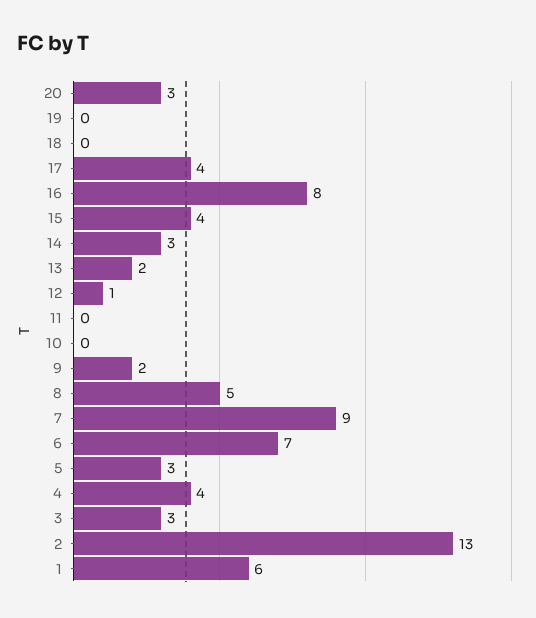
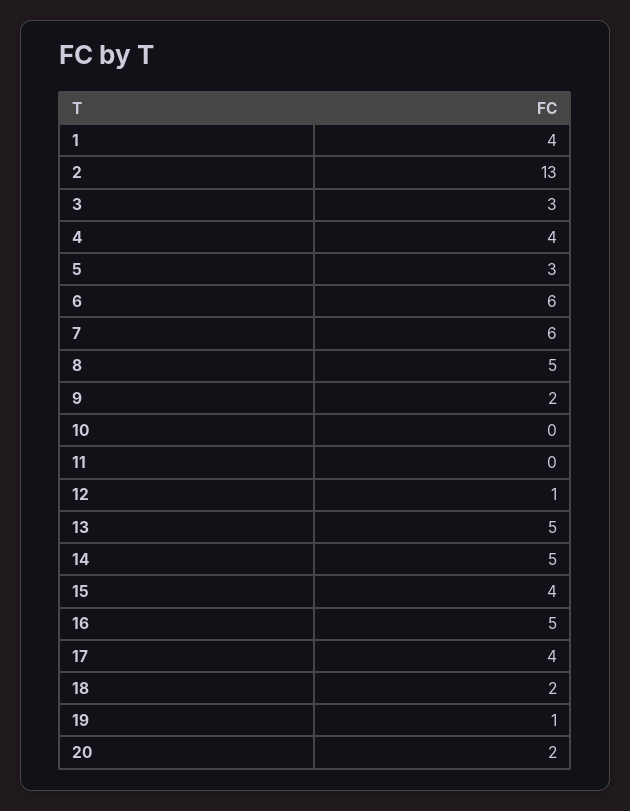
20: 3 -> 2
19: 0 -> 1
18: 0 -> 2
16: 8 -> 5
14: 3 -> 5
13: 2 -> 5
7: 9 -> 6
6: 7 -> 6
1: 6 -> 4

